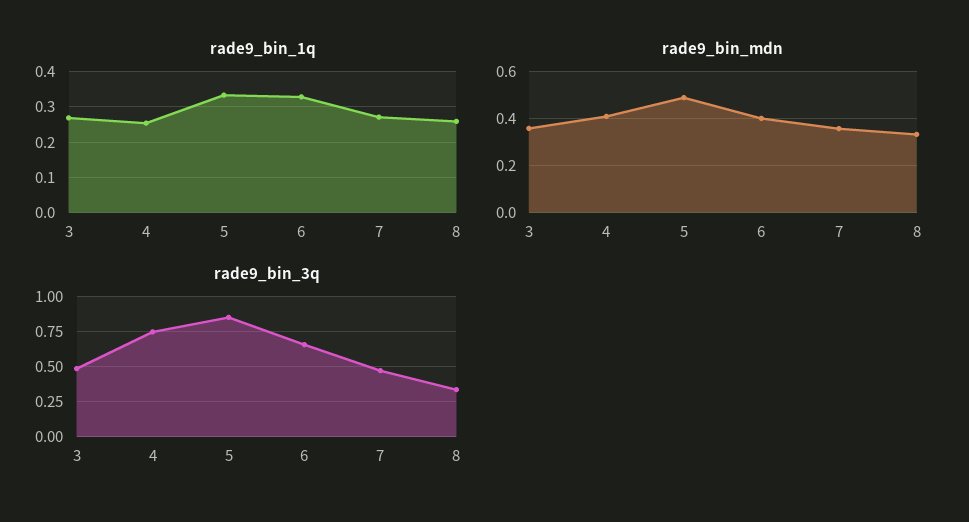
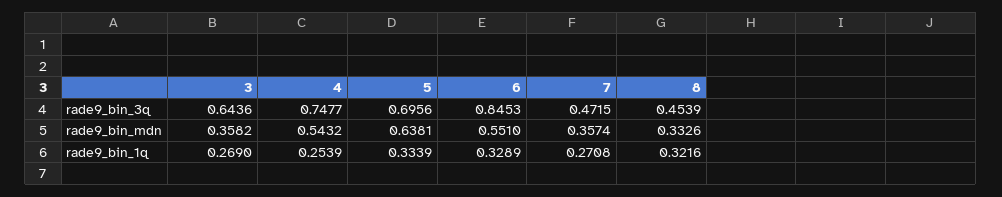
rade9_bin_1q, 8: 0.26 -> 0.3216
rade9_bin_mdn, 4: 0.4 -> 0.5432
rade9_bin_mdn, 5: 0.5 -> 0.6381
rade9_bin_mdn, 6: 0.4 -> 0.551
rade9_bin_3q, 3: 0.5 -> 0.6436
rade9_bin_3q, 5: 0.85 -> 0.6956
rade9_bin_3q, 6: 0.65 -> 0.8453
rade9_bin_3q, 8: 0.35 -> 0.4539

